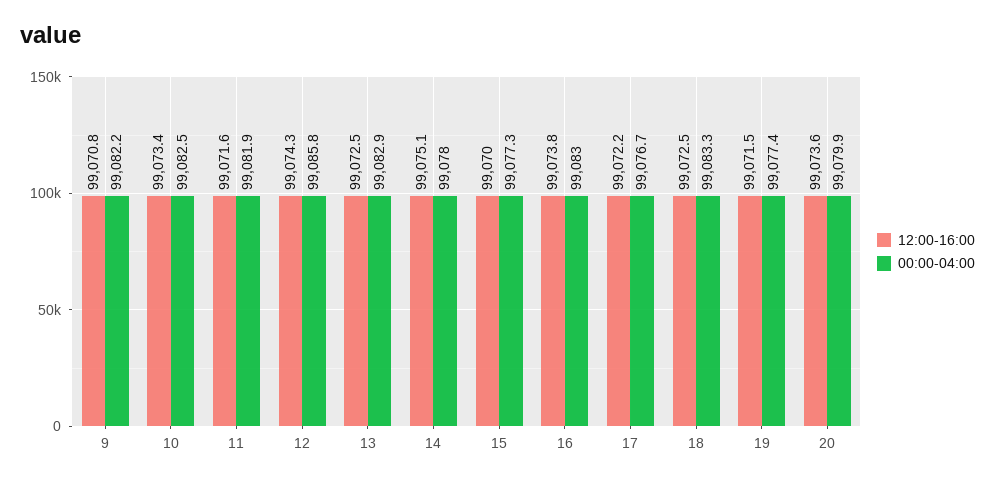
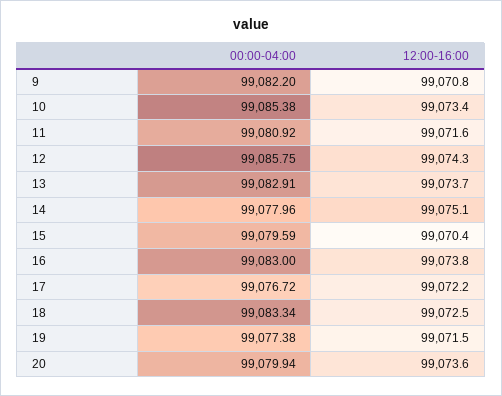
00:00-04:00, 10: 99082.5 -> 99085.38
00:00-04:00, 11: 99081.9 -> 99080.92
12:00-16:00, 13: 99072.5 -> 99073.7
12:00-16:00, 15: 99070 -> 99070.4
00:00-04:00, 15: 99077.3 -> 99079.59

